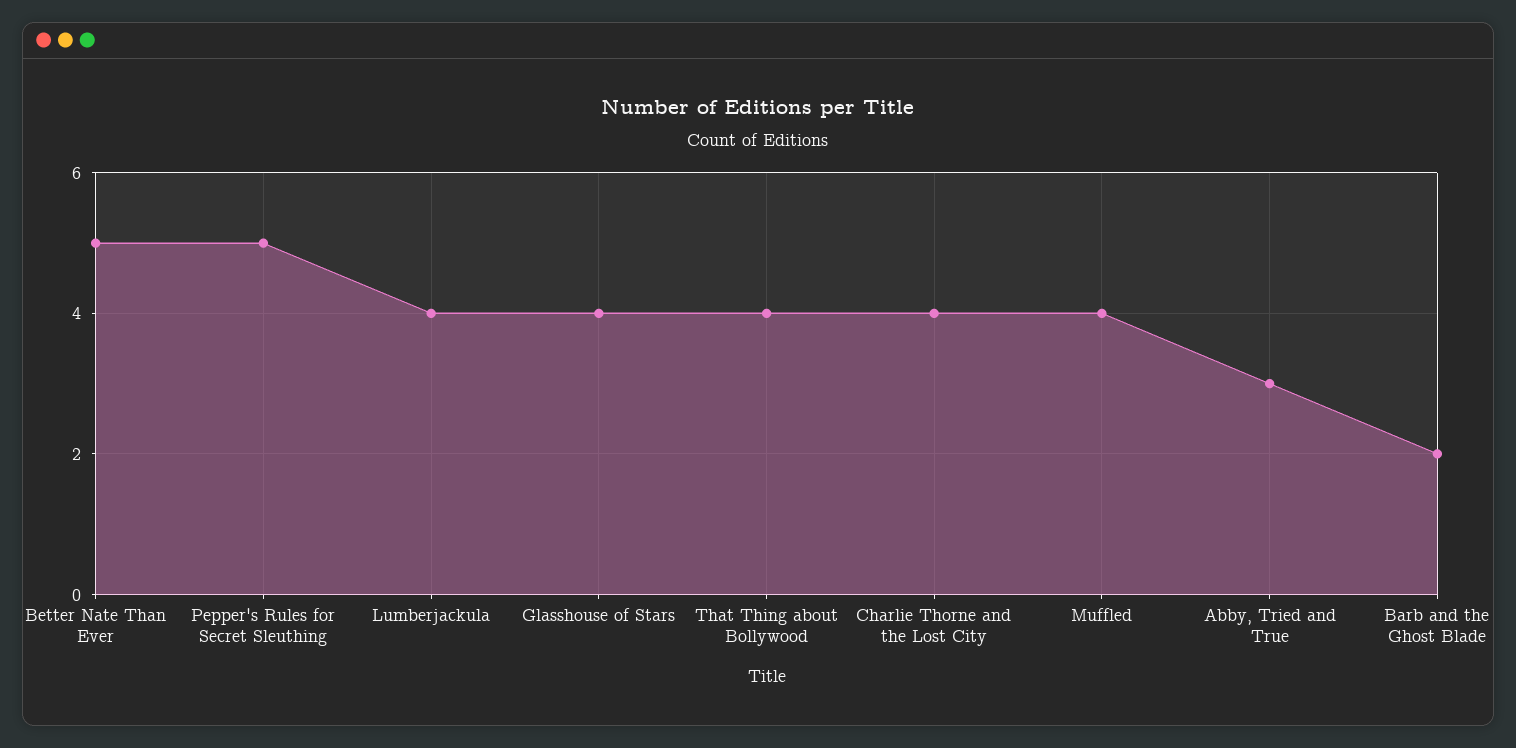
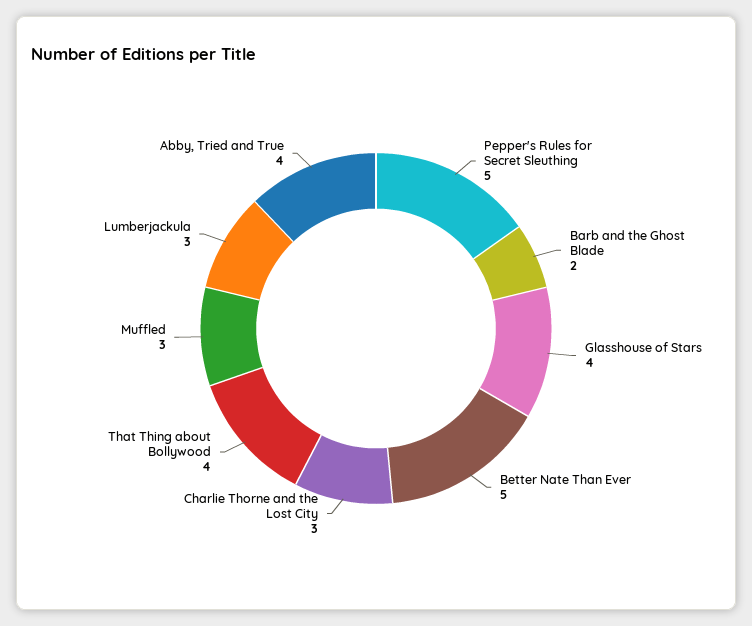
Lumberjackula: 4 -> 3
Charlie Thorne and the Lost City: 4 -> 3
Muffled: 4 -> 3
Abby, Tried and True: 3 -> 4

